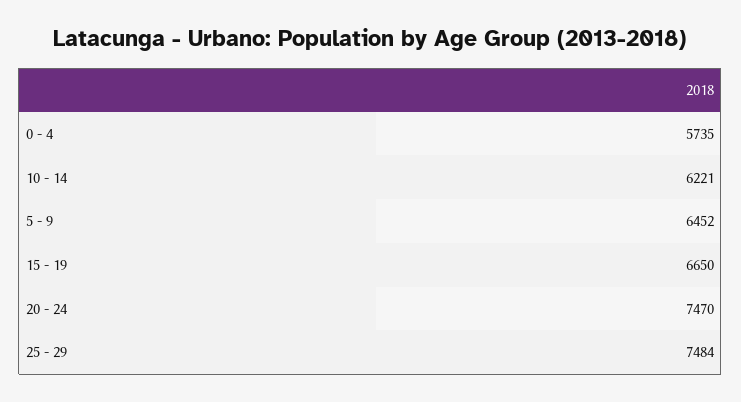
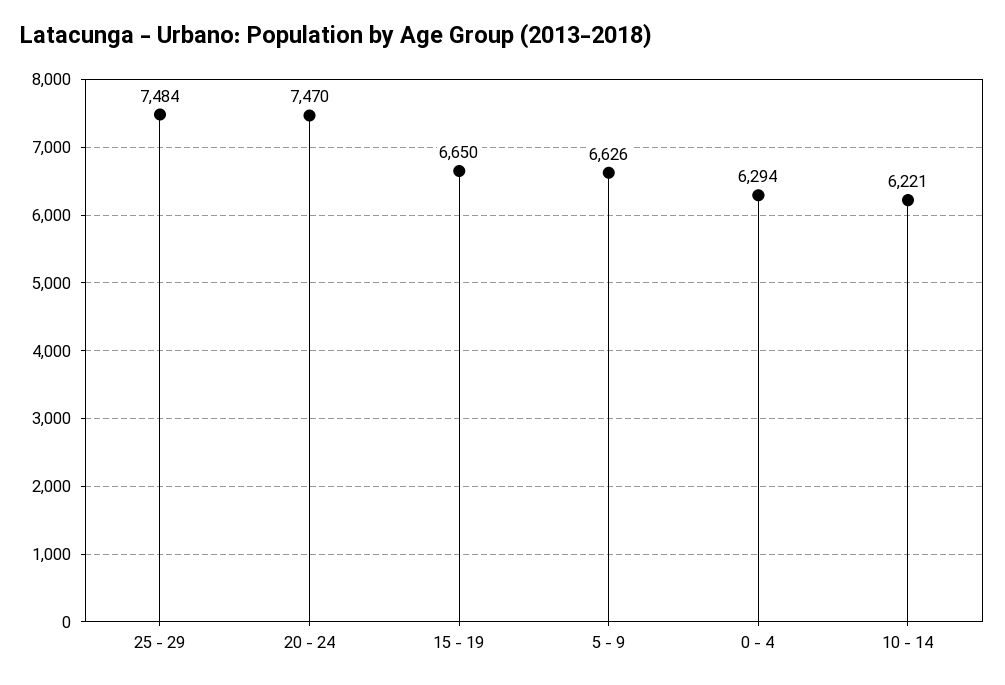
0 - 4: 5735 -> 6294
5 - 9: 6452 -> 6626

